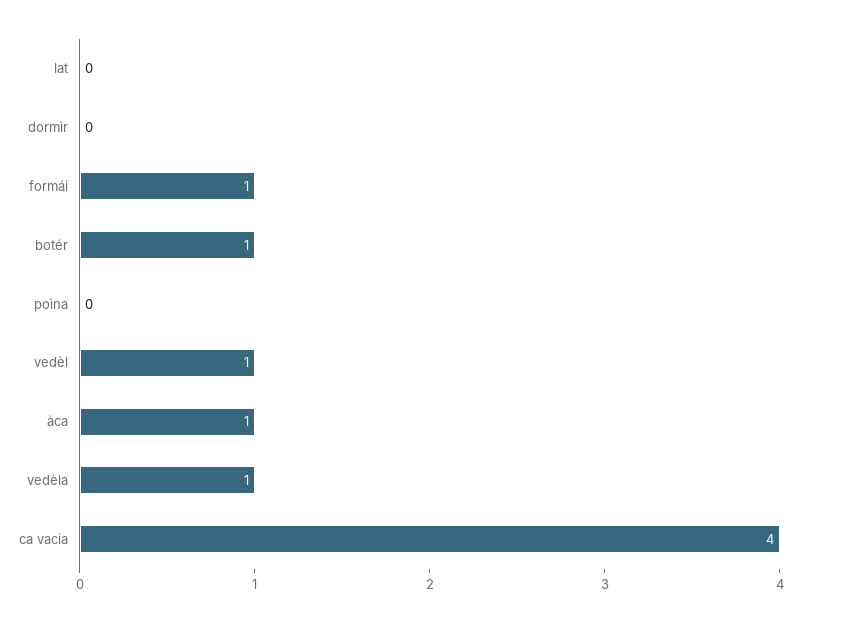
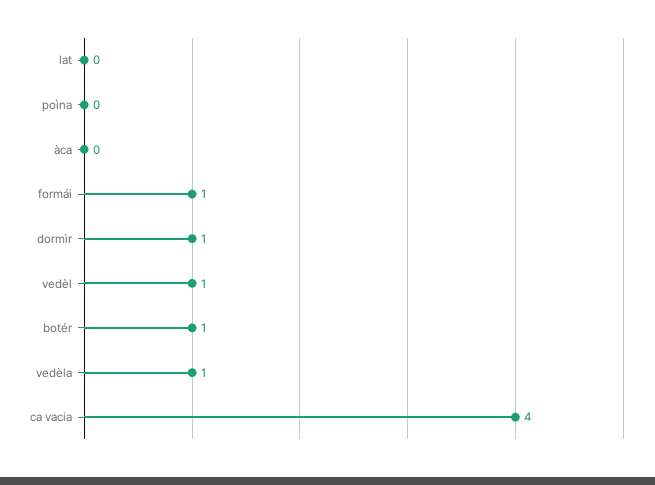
dormìr: 0 -> 1
àca: 1 -> 0

